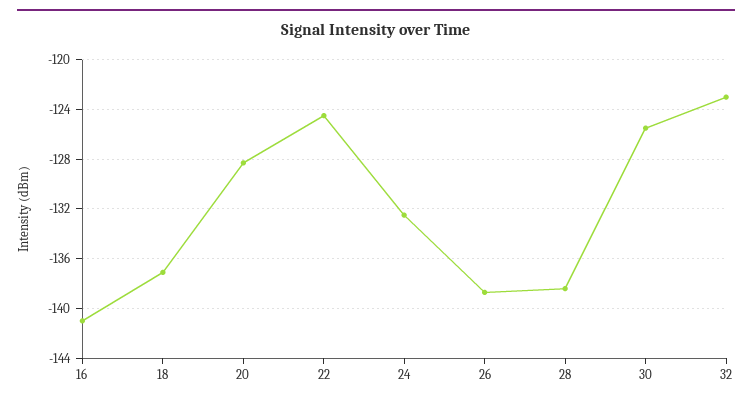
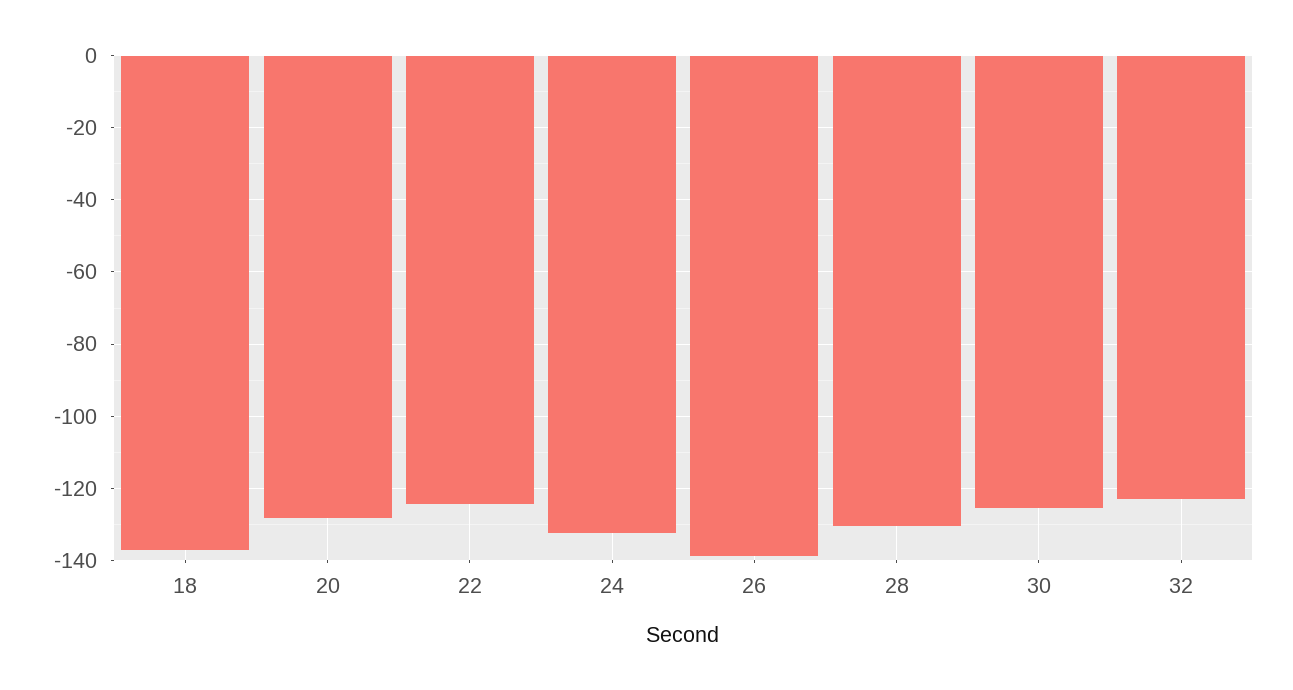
16: -141 -> none
28: -138.5 -> -130

